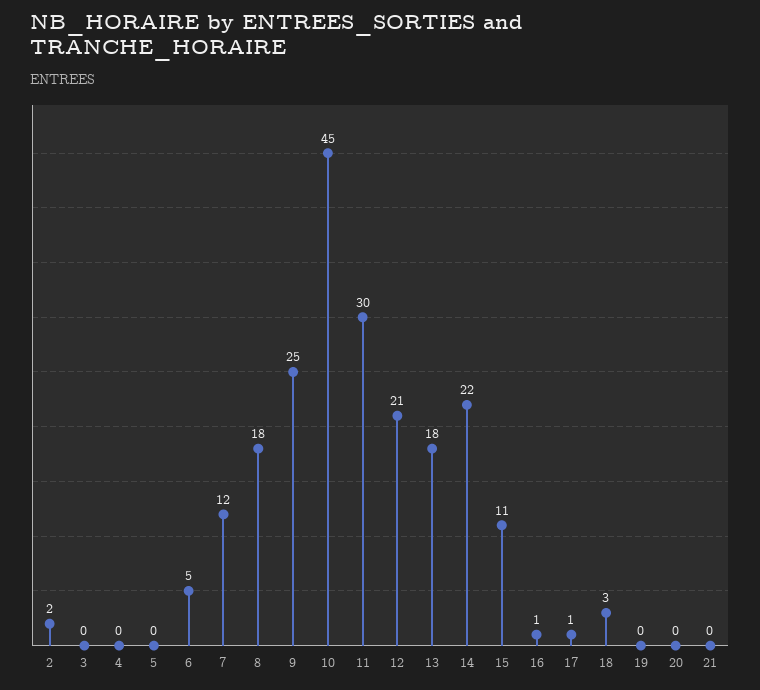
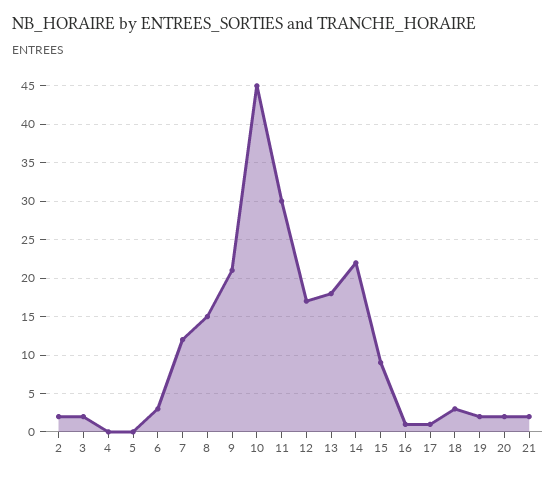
3: 0 -> 2
6: 5 -> 3
8: 18 -> 15
9: 25 -> 21
12: 21 -> 17
15: 11 -> 9
19: 0 -> 2
20: 0 -> 2
21: 0 -> 2

